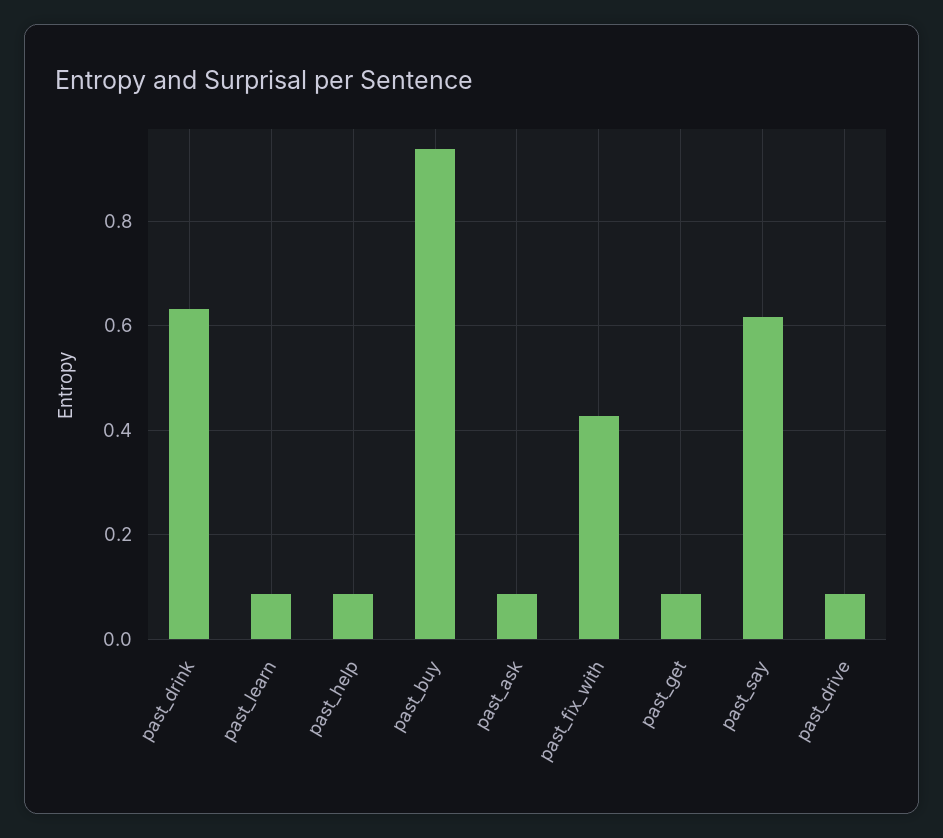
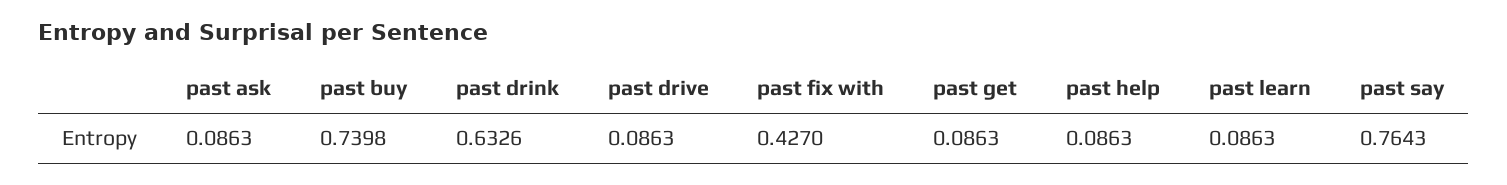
past_buy: 0.94 -> 0.7398
past_say: 0.62 -> 0.7643

